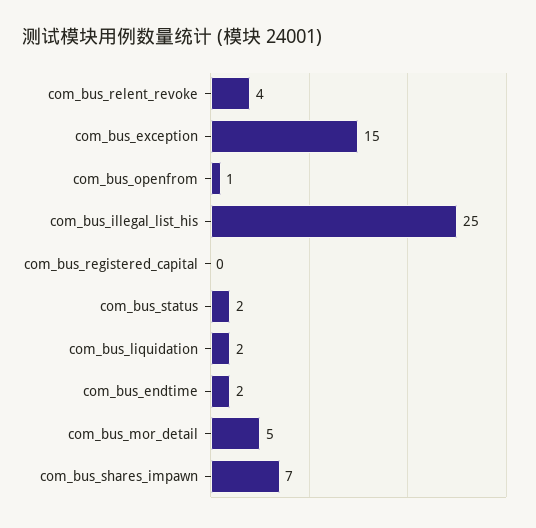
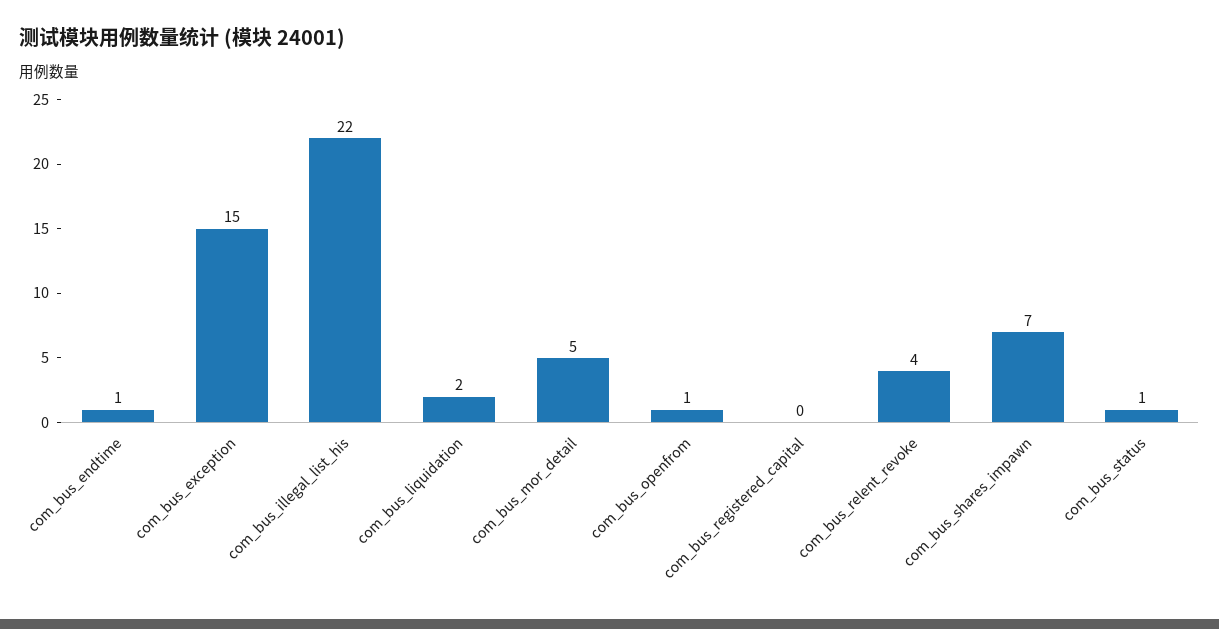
com_bus_illegal_list_his: 25 -> 22
com_bus_status: 2 -> 1
com_bus_endtime: 2 -> 1

